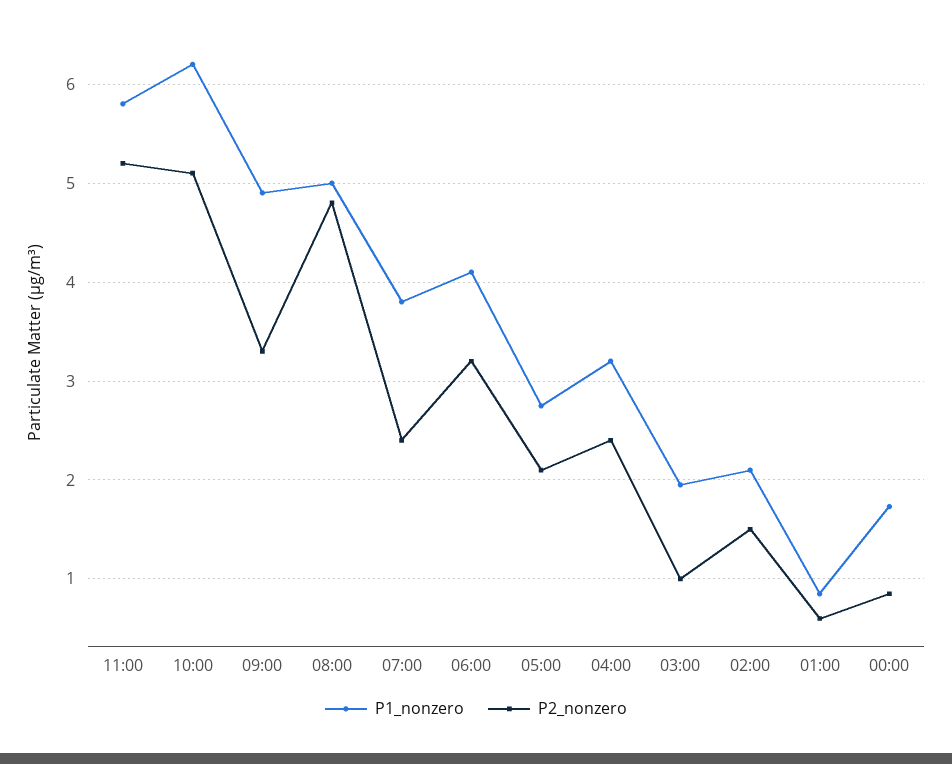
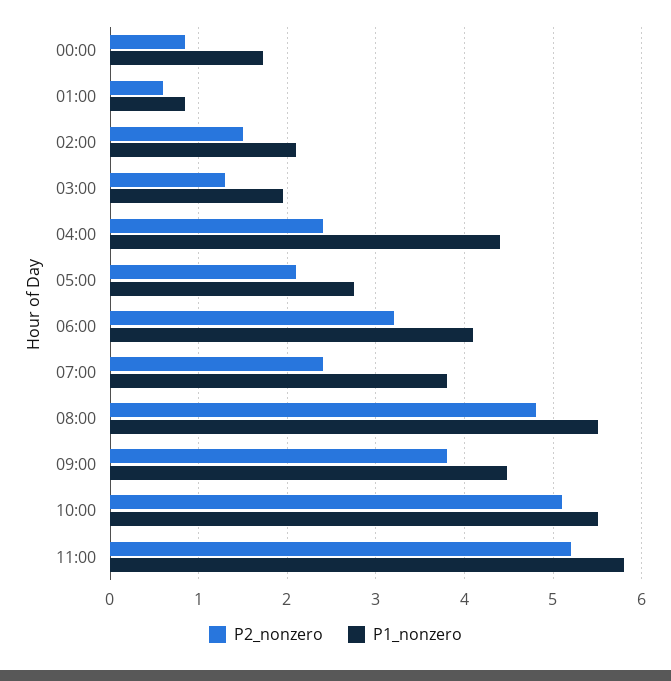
P1_nonzero, 10:00: 6.2 -> 5.5
P1_nonzero, 09:00: 4.9 -> 4.5
P2_nonzero, 09:00: 3.3 -> 3.8
P1_nonzero, 08:00: 5 -> 5.5
P1_nonzero, 04:00: 3.2 -> 4.4
P2_nonzero, 03:00: 1 -> 1.3

